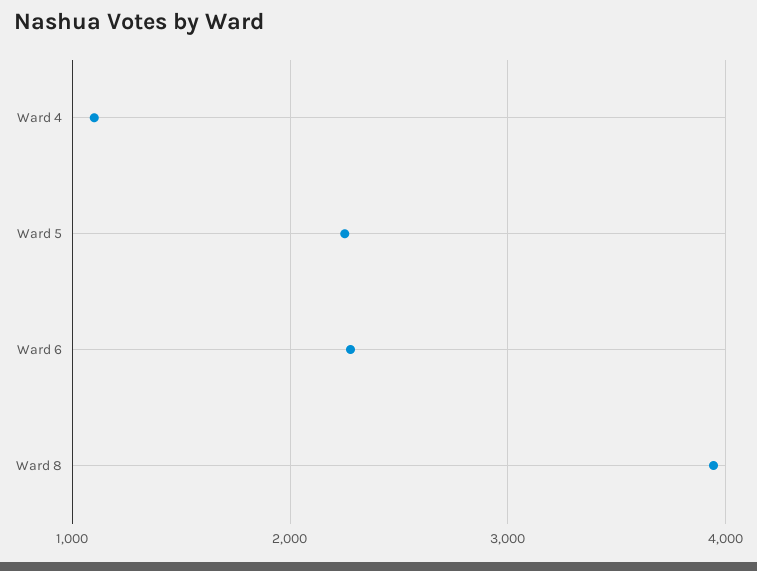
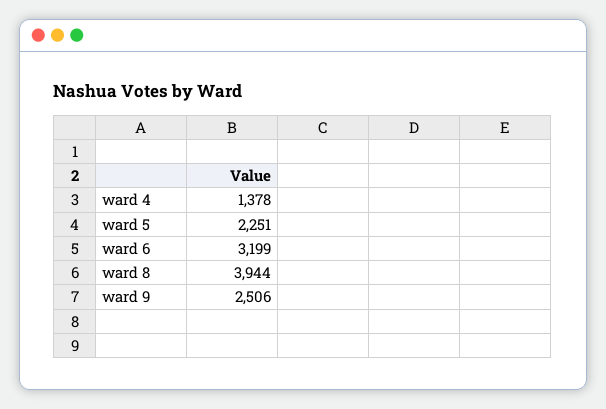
Ward 4: 1100 -> 1378
Ward 6: 2300 -> 3199
ward 9: none -> 2506

